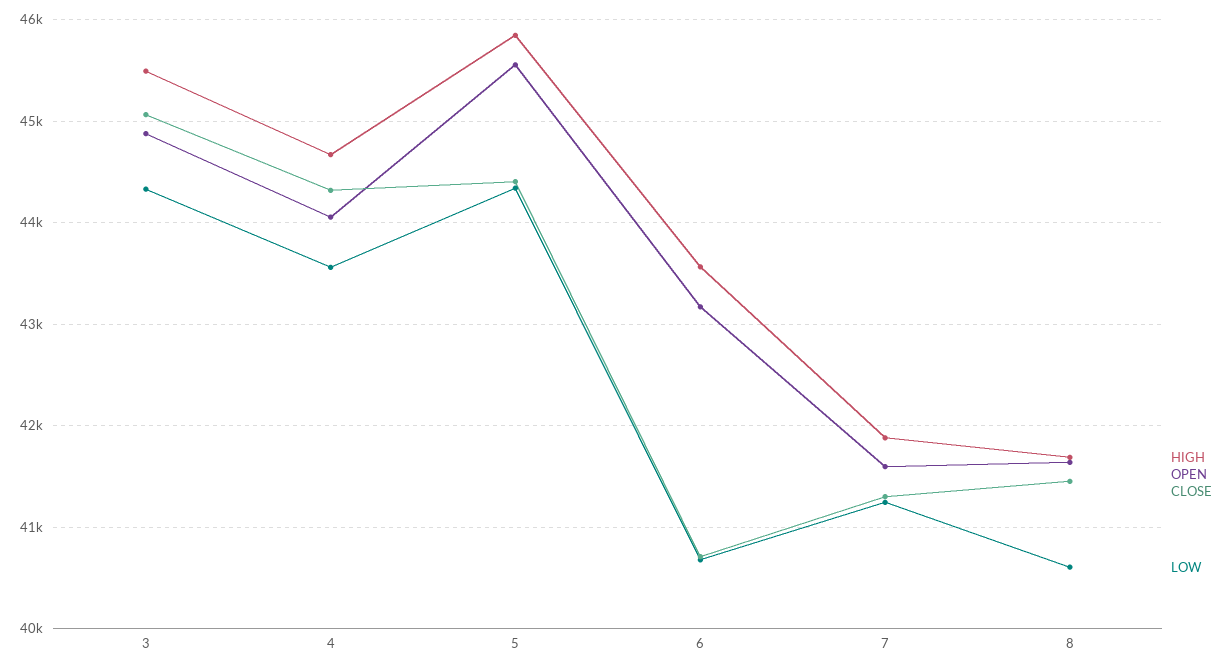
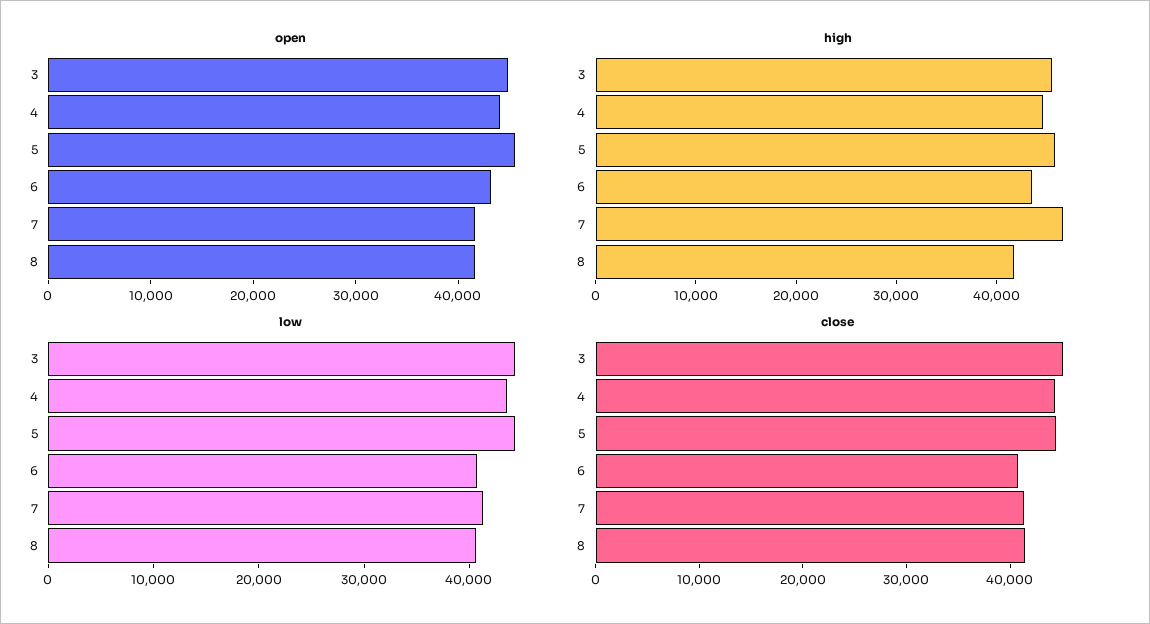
HIGH, 7: 41900 -> 46000

